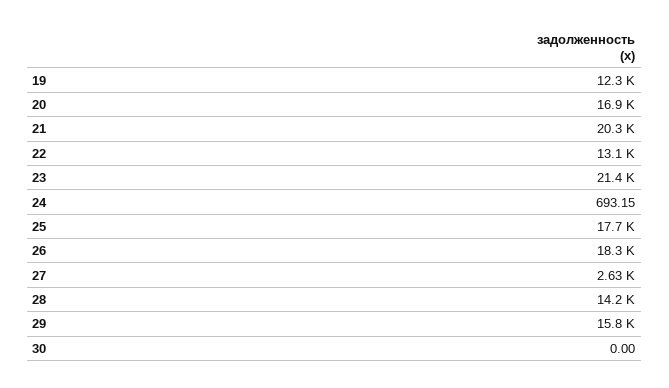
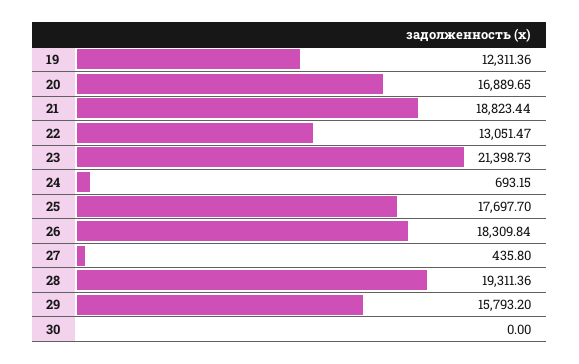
21: 20300 -> 18823.44
27: 2630 -> 435.8
28: 14200 -> 19311.36

